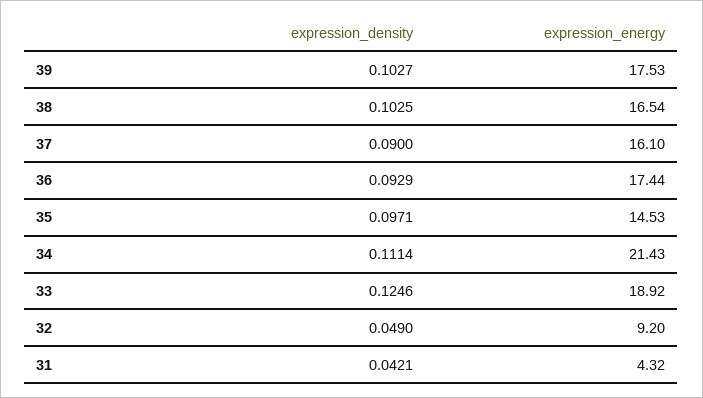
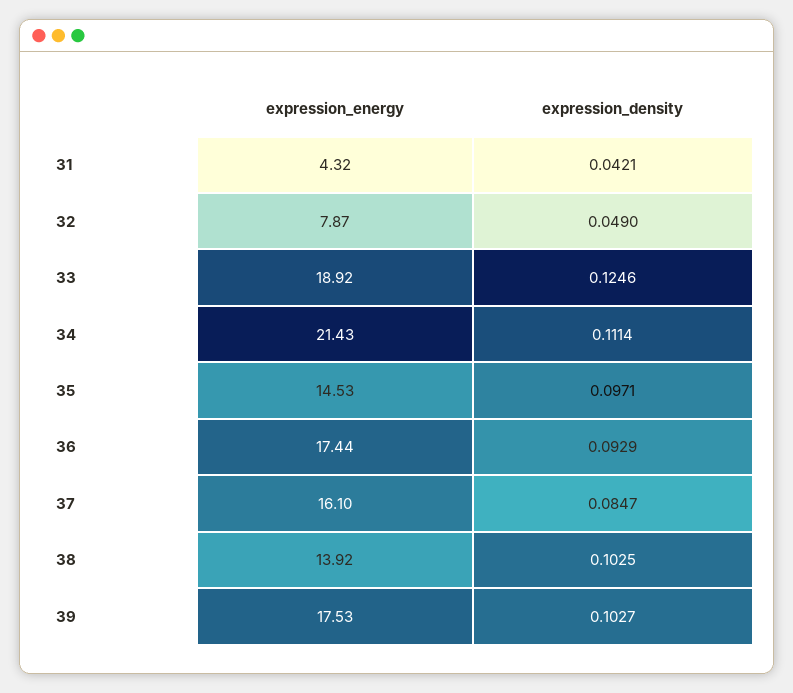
expression_energy, 38: 16.54 -> 13.92
expression_density, 37: 0.09 -> 0.0847
expression_energy, 32: 9.2 -> 7.87

